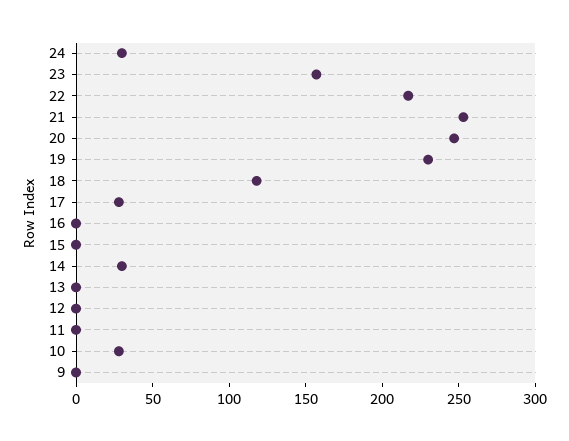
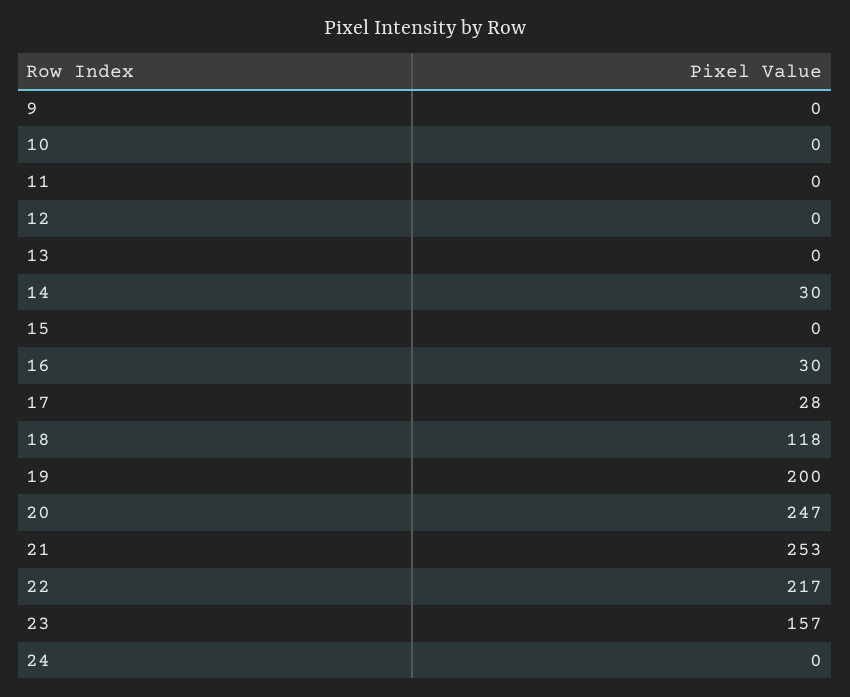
24: 30 -> 0
19: 230 -> 200
16: 0 -> 30
10: 30 -> 0

